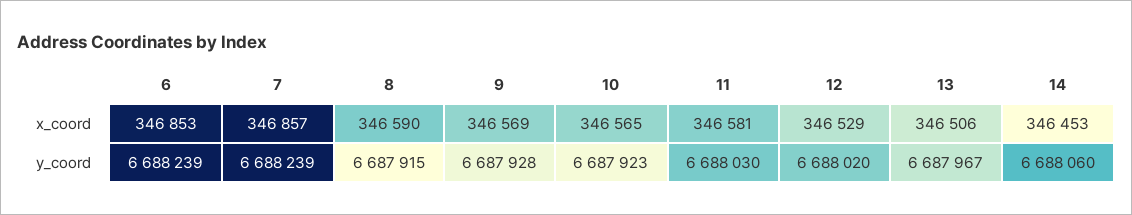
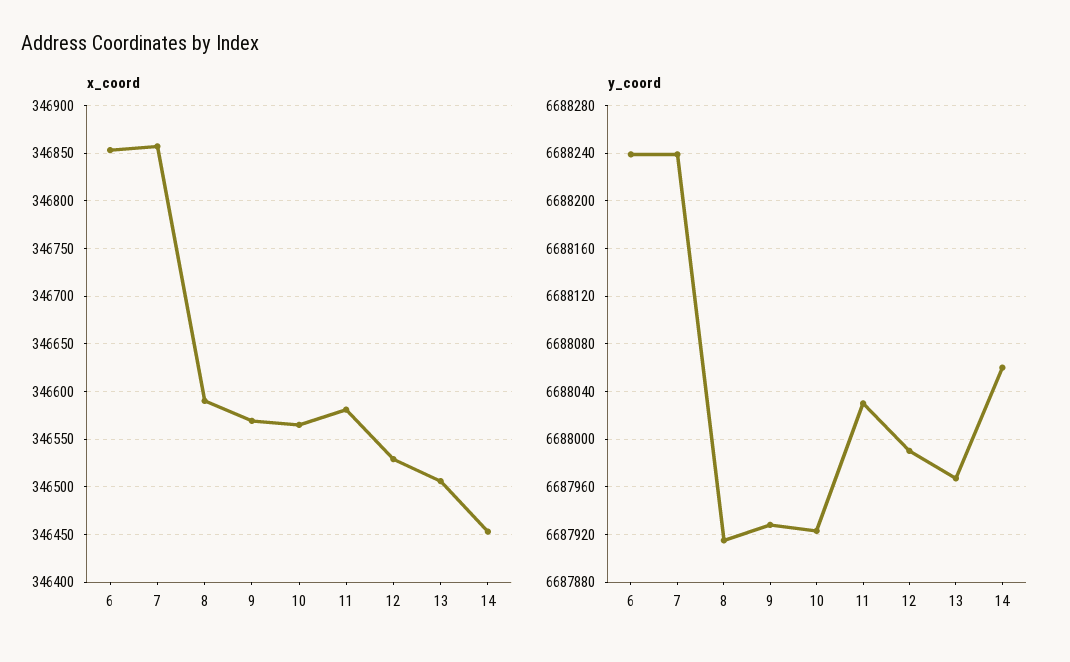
y_coord, 12: 6688020 -> 6687990

